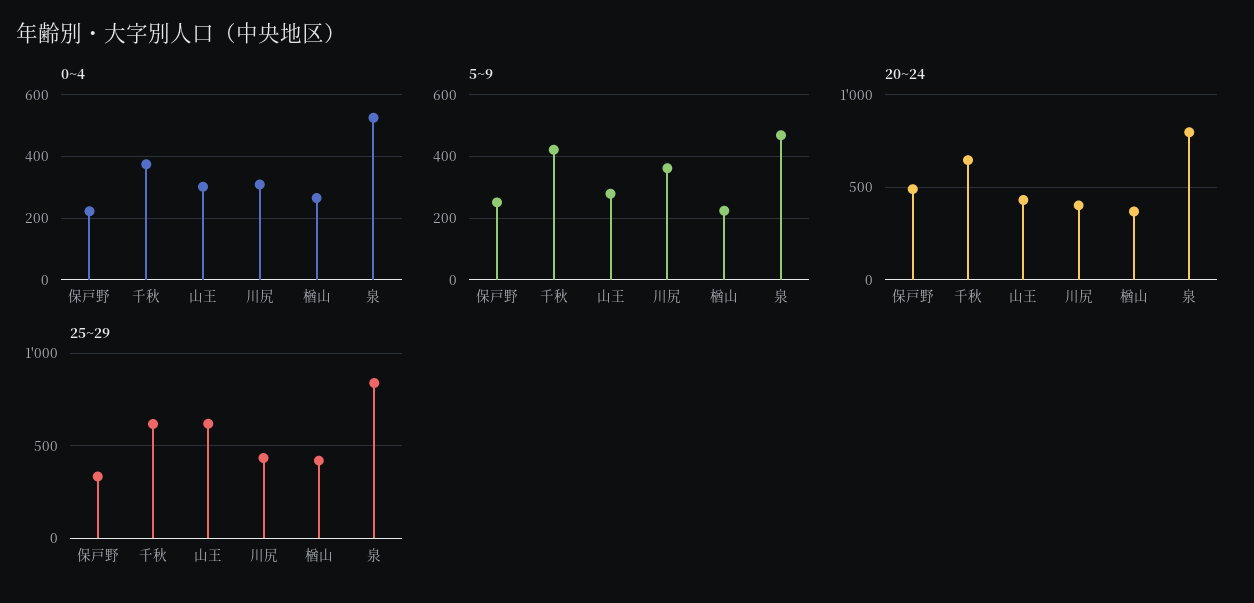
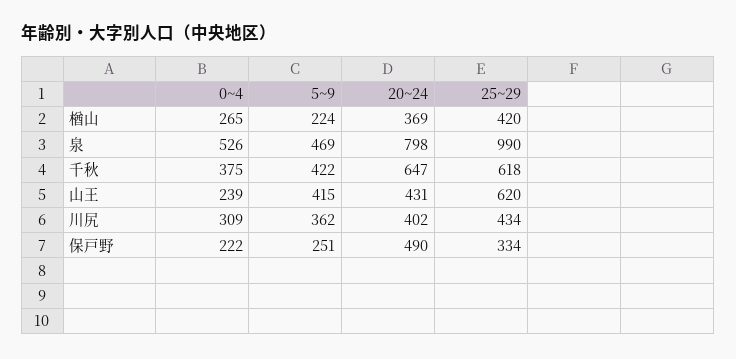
0~4, 山王: 300 -> 239
5~9, 山王: 280 -> 415
25~29, 泉: 850 -> 990

